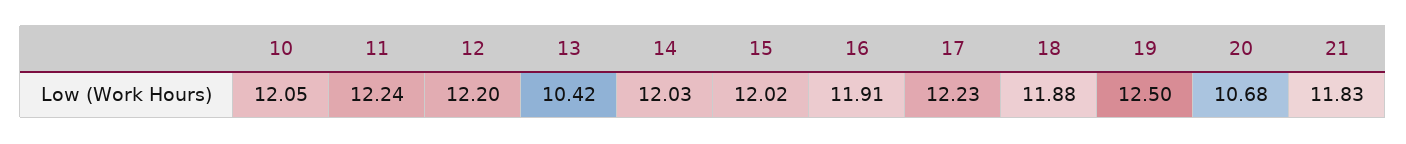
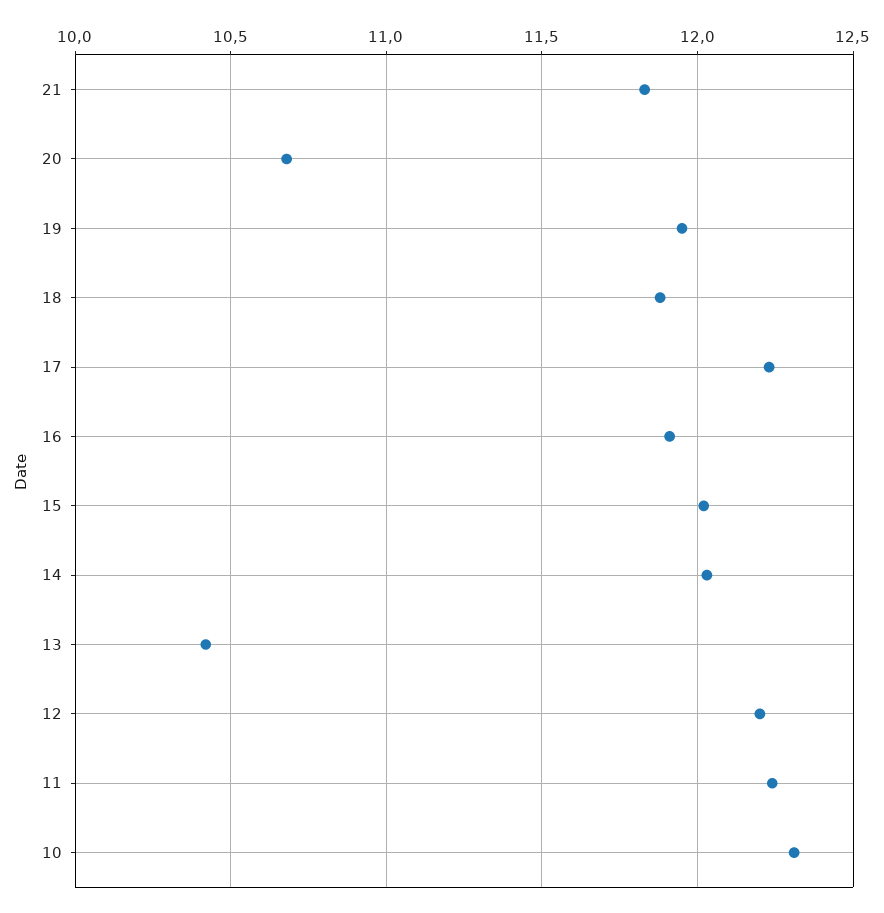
10: 12.05 -> 12.3
19: 12.5 -> 11.95

